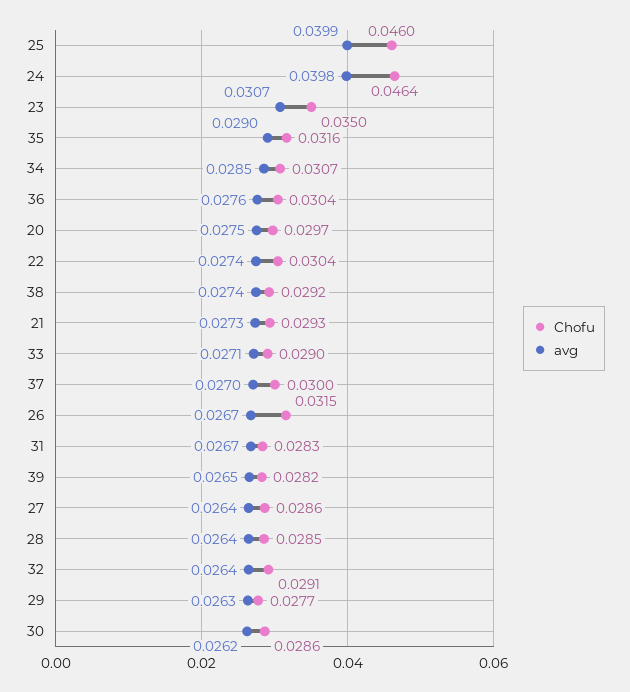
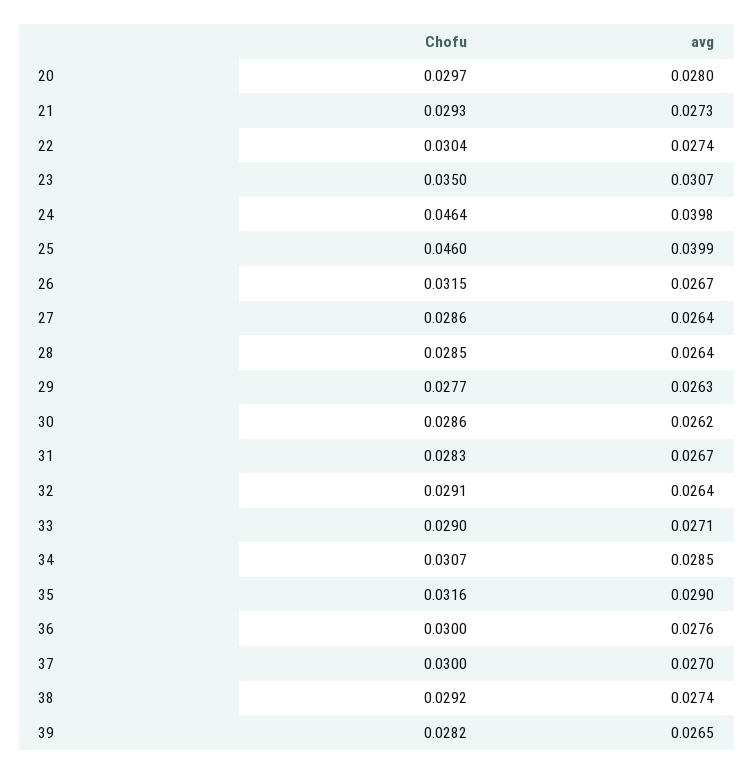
Chofu, 36: 0.0304 -> 0.03
avg, 20: 0.0275 -> 0.028

